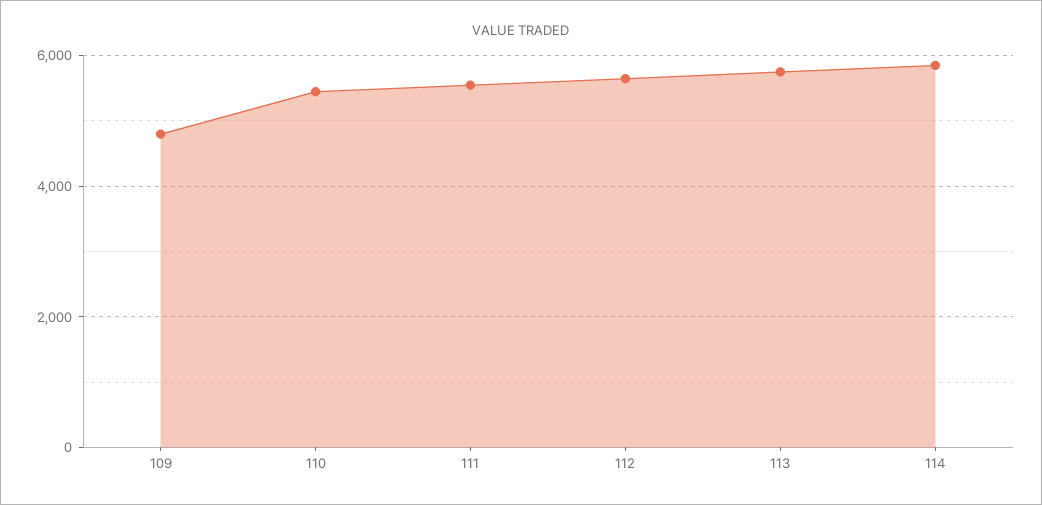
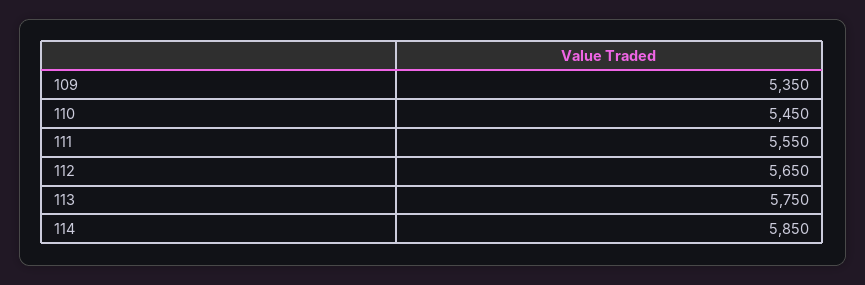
109: 4800 -> 5350

